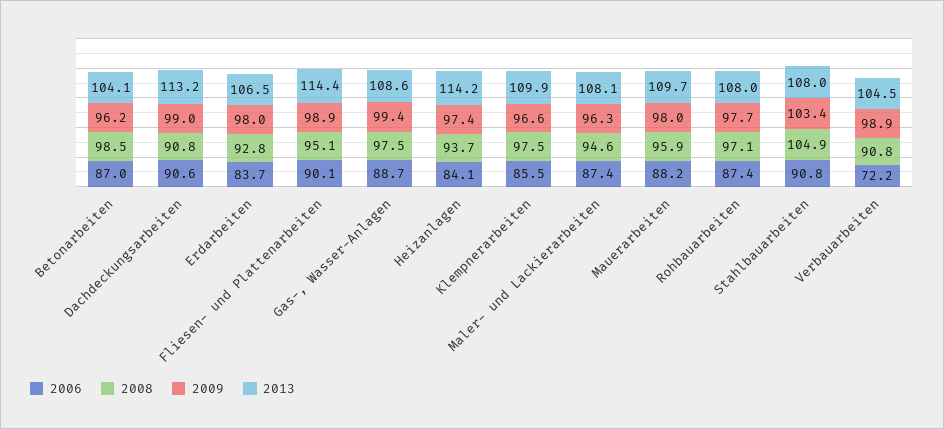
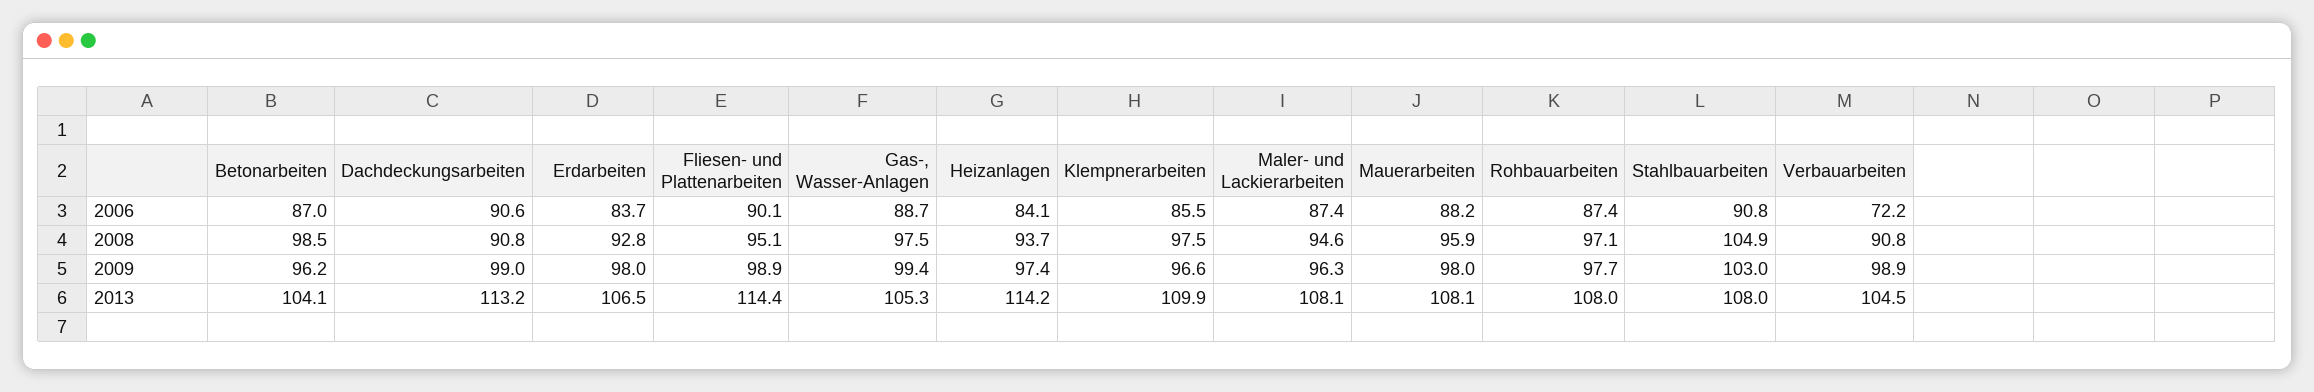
2013, Gas-, Wasser-Anlagen: 108.6 -> 105.3
2013, Mauerarbeiten: 109.7 -> 108.1
2009, Stahlbauarbeiten: 103.4 -> 103

